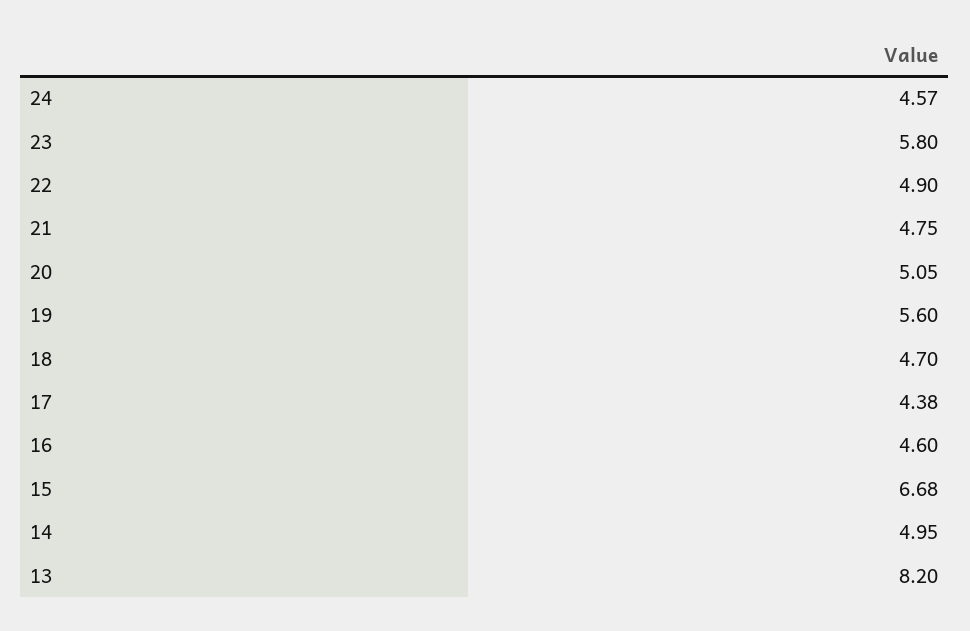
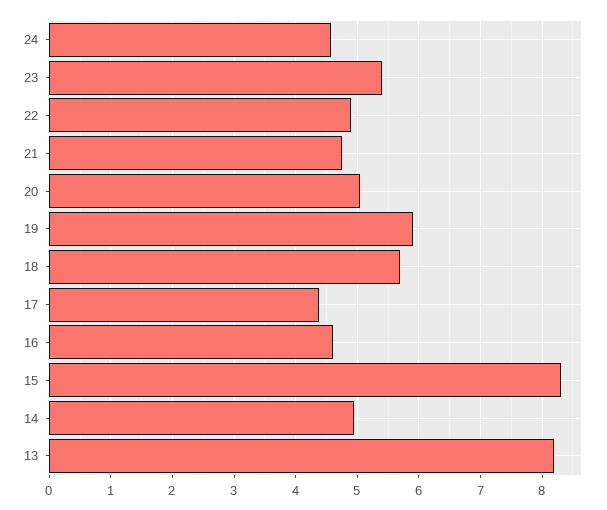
23: 5.8 -> 5.4
19: 5.6 -> 5.9
18: 4.7 -> 5.7
15: 6.68 -> 8.3

